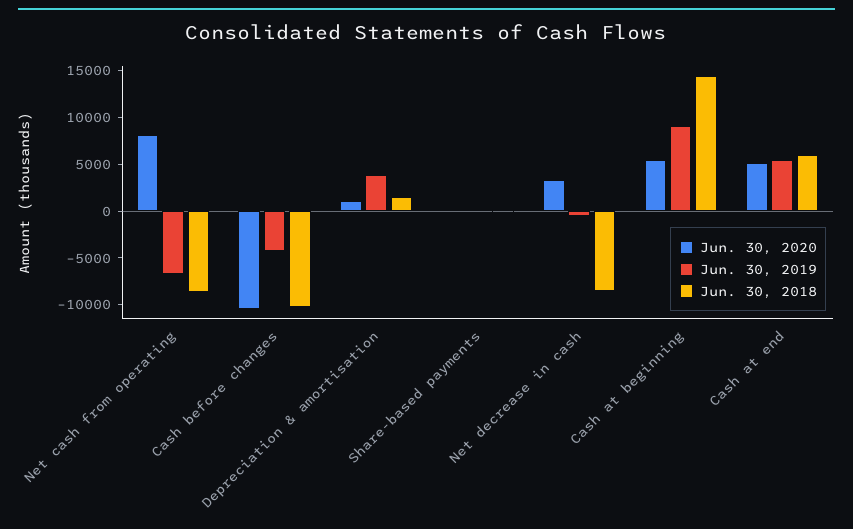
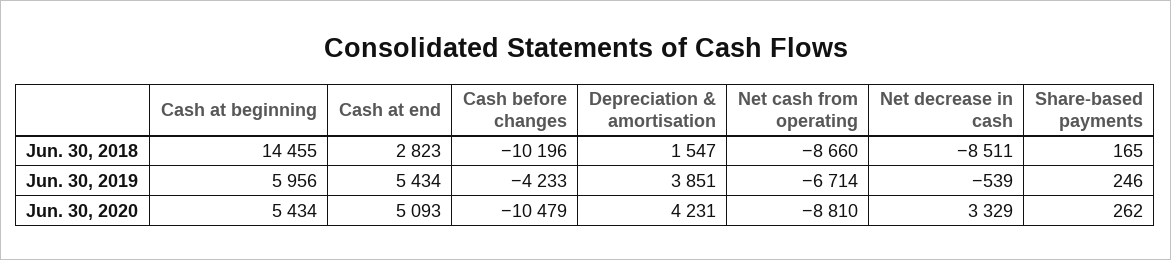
Jun. 30, 2020, Net cash from operating: 8000 -> -8810
Jun. 30, 2020, Depreciation & amortisation: 1000 -> 4231
Jun. 30, 2019, Cash at beginning: 9000 -> 5956
Jun. 30, 2018, Cash at end: 6000 -> 2823

